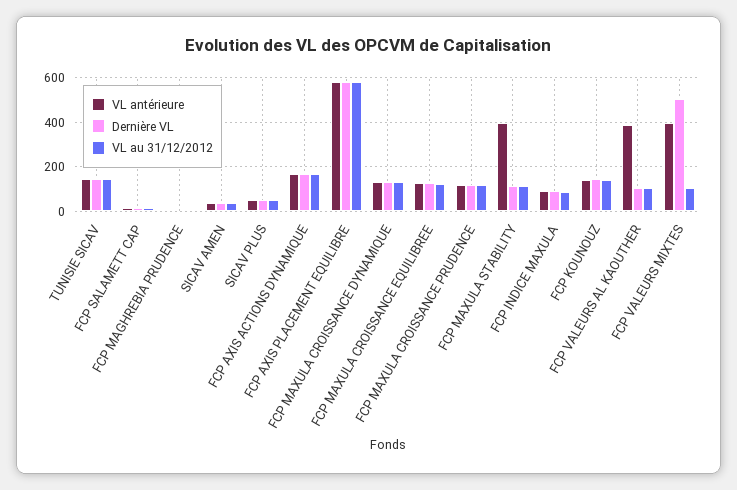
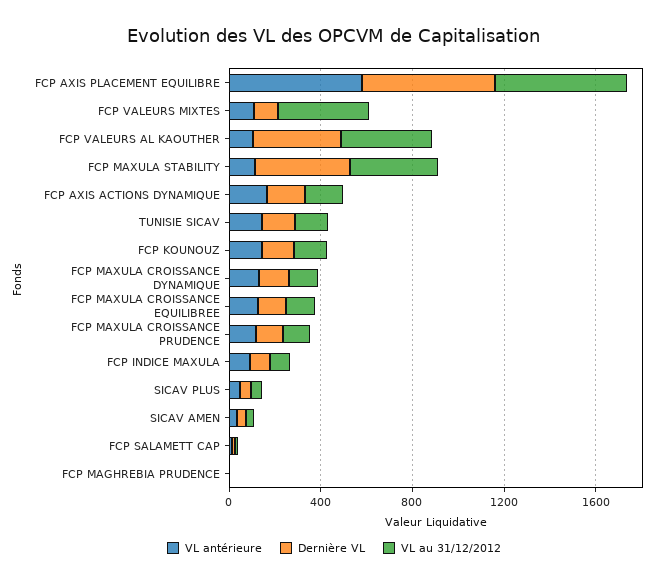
VL antérieure, FCP MAXULA STABILITY: 400 -> 100
Dernière VL, FCP MAXULA STABILITY: 100 -> 400
VL au 31/12/2012, FCP MAXULA STABILITY: 100 -> 400
VL antérieure, FCP VALEURS AL KAOUTHER: 400 -> 100
Dernière VL, FCP VALEURS AL KAOUTHER: 100 -> 400
VL au 31/12/2012, FCP VALEURS AL KAOUTHER: 100 -> 400
VL antérieure, FCP VALEURS MIXTES: 400 -> 100
Dernière VL, FCP VALEURS MIXTES: 500 -> 100
VL au 31/12/2012, FCP VALEURS MIXTES: 100 -> 400

